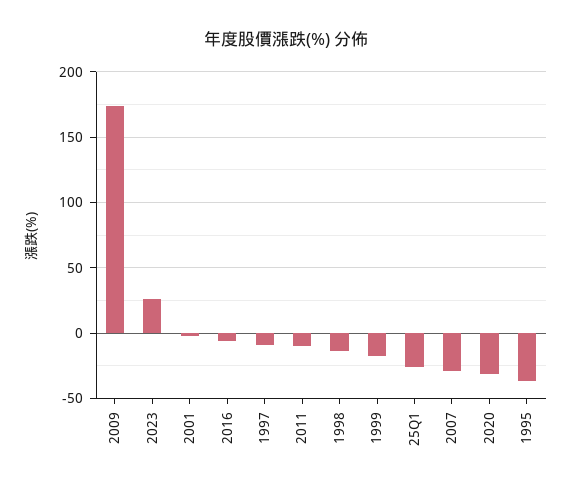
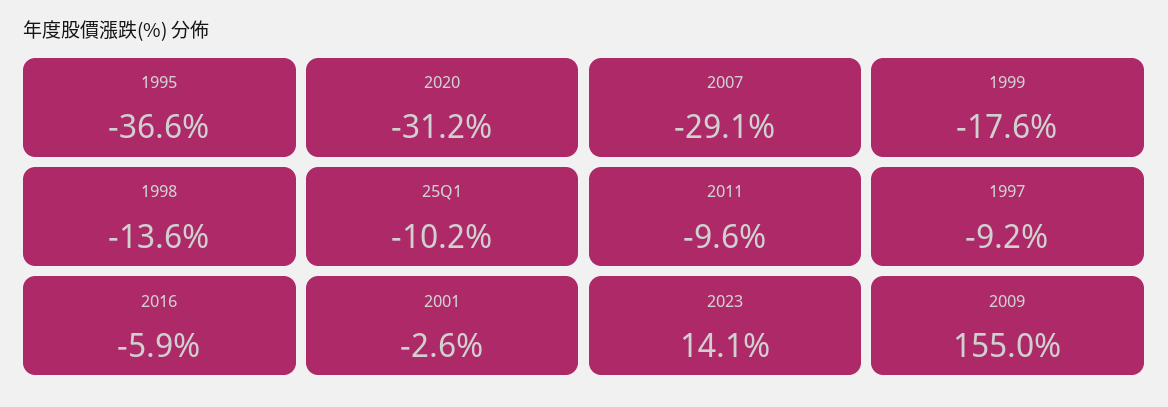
2009: 175 -> 155
2023: 25 -> 14.1
25Q1: -25 -> -10.2

